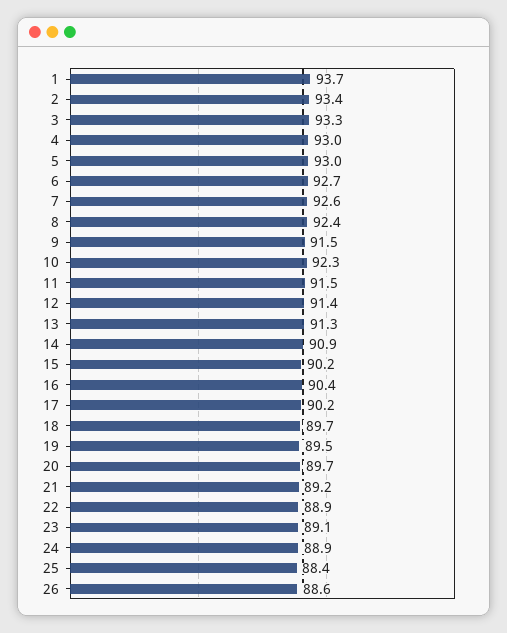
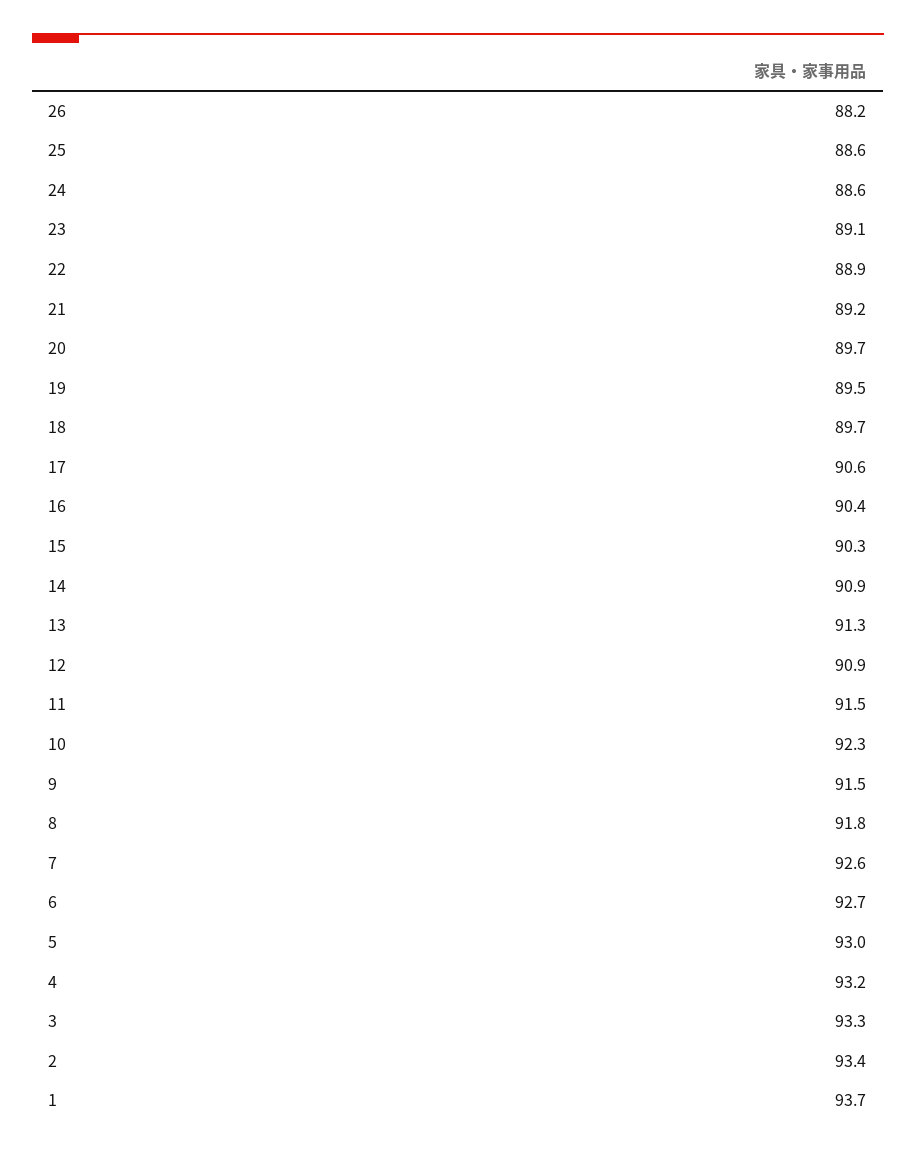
4: 93 -> 93.2
8: 92.4 -> 91.8
12: 91.4 -> 90.9
15: 90.2 -> 90.3
17: 90.2 -> 90.6
24: 88.9 -> 88.6
25: 88.4 -> 88.6
26: 88.6 -> 88.2

